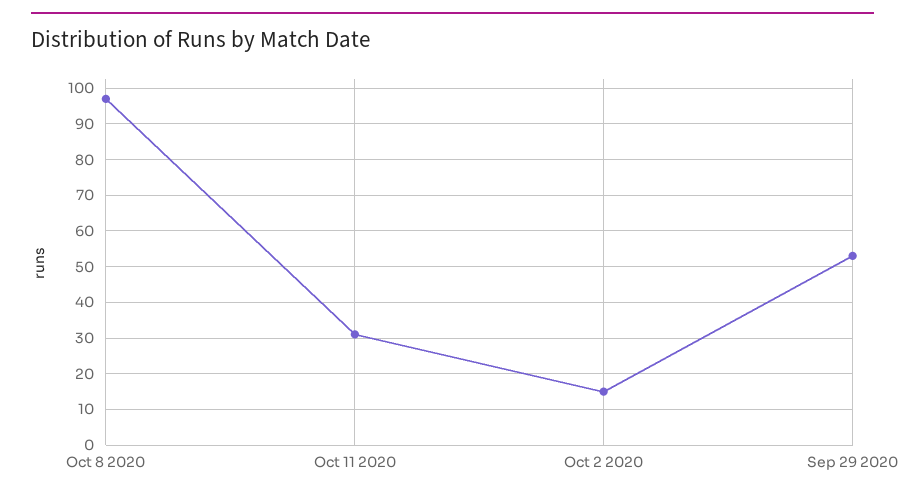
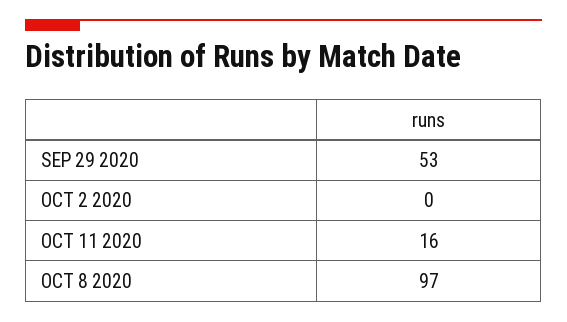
Oct 11 2020: 30 -> 16
Oct 2 2020: 15 -> 0

